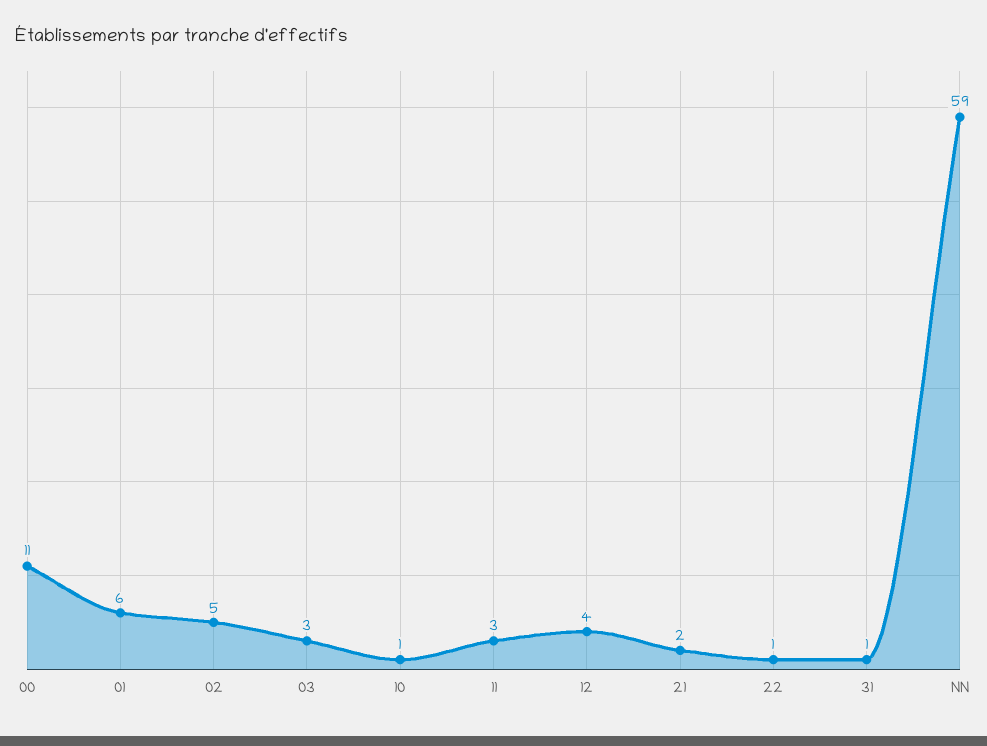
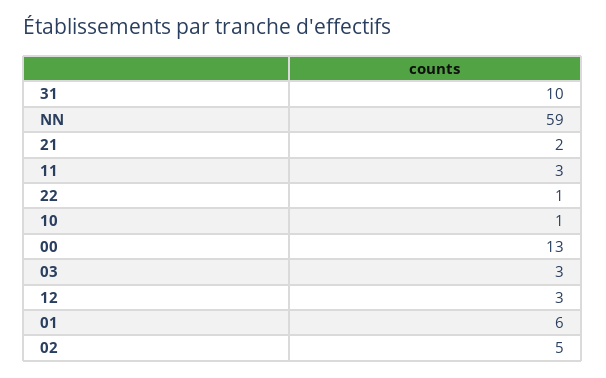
00: 11 -> 13
12: 4 -> 3
31: 1 -> 10

